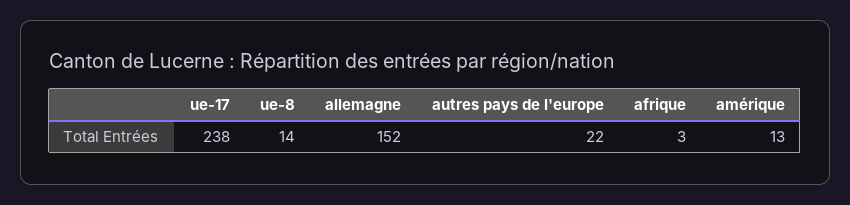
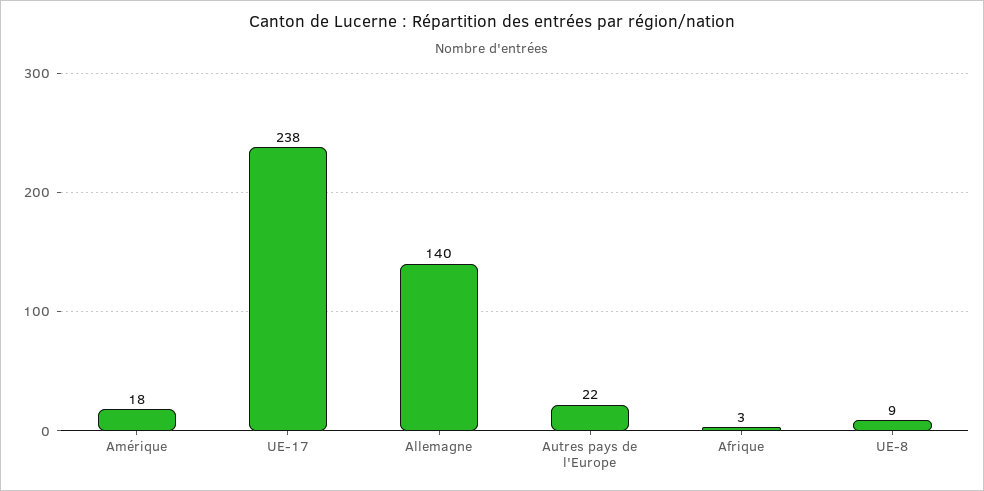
ue-8: 14 -> 9
allemagne: 152 -> 140
amérique: 13 -> 18

